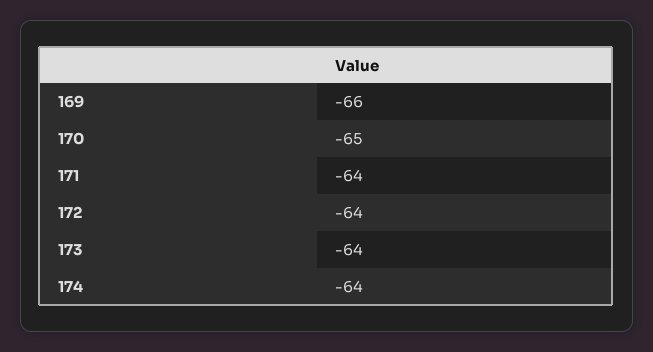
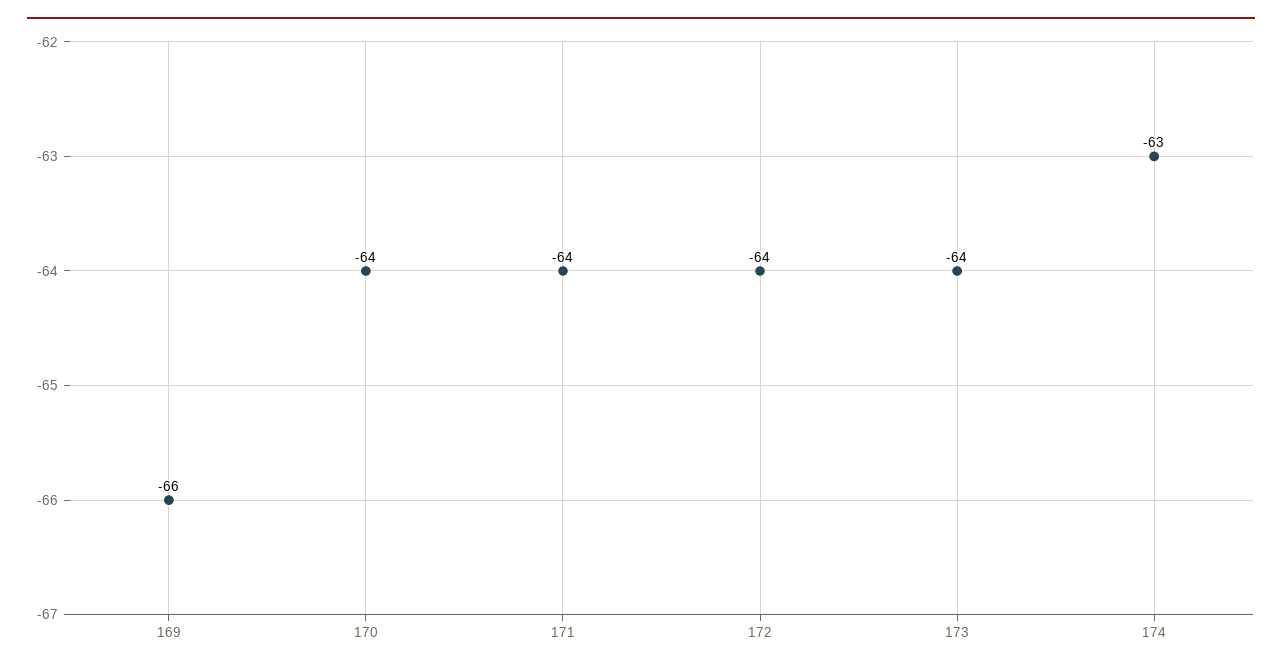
170: -65 -> -64
174: -64 -> -63

